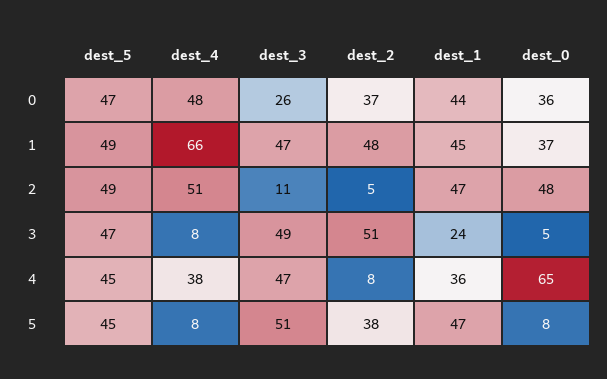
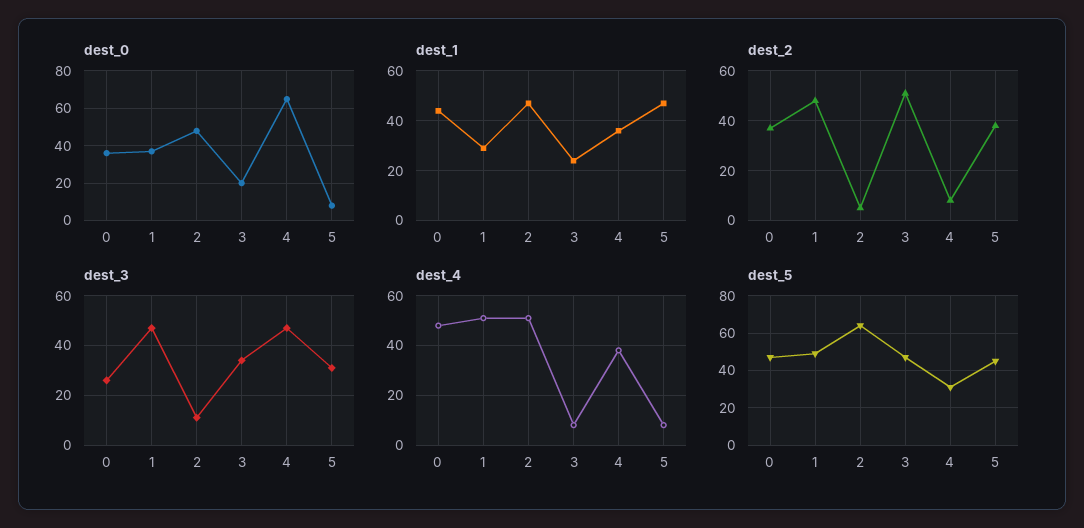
dest_4, 1: 66 -> 50
dest_1, 1: 45 -> 30
dest_5, 2: 49 -> 65
dest_3, 3: 49 -> 35
dest_0, 3: 5 -> 20
dest_5, 4: 45 -> 30
dest_3, 5: 51 -> 30

